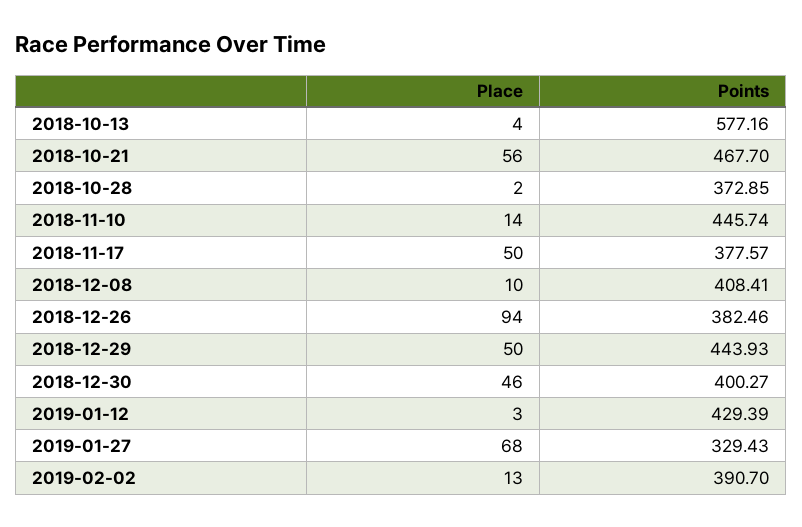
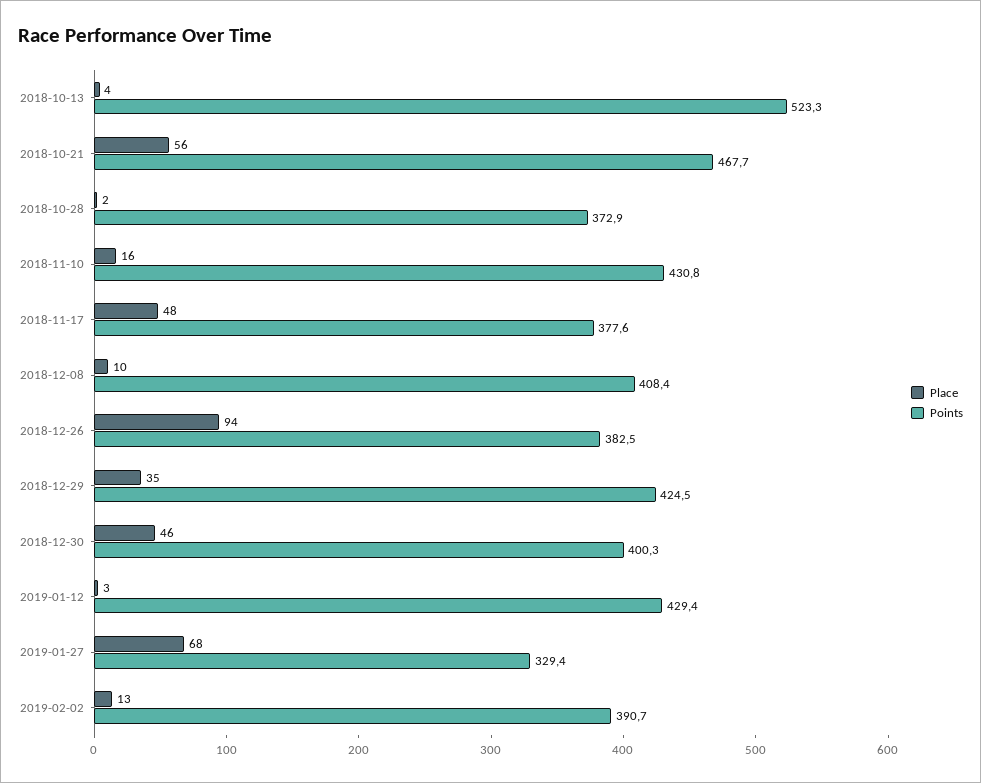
Points, 2018-10-13: 577.16 -> 523.3
Place, 2018-11-10: 14 -> 16
Points, 2018-11-10: 445.74 -> 430.8
Place, 2018-11-17: 50 -> 48
Place, 2018-12-29: 50 -> 35
Points, 2018-12-29: 443.93 -> 424.5

